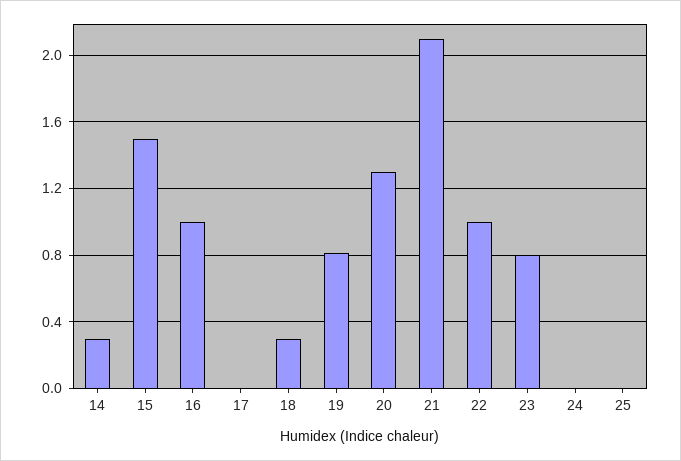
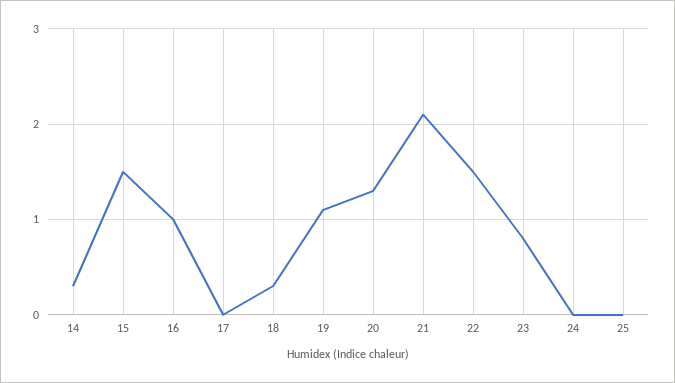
19: 0.8 -> 1.1
22: 1 -> 1.5

